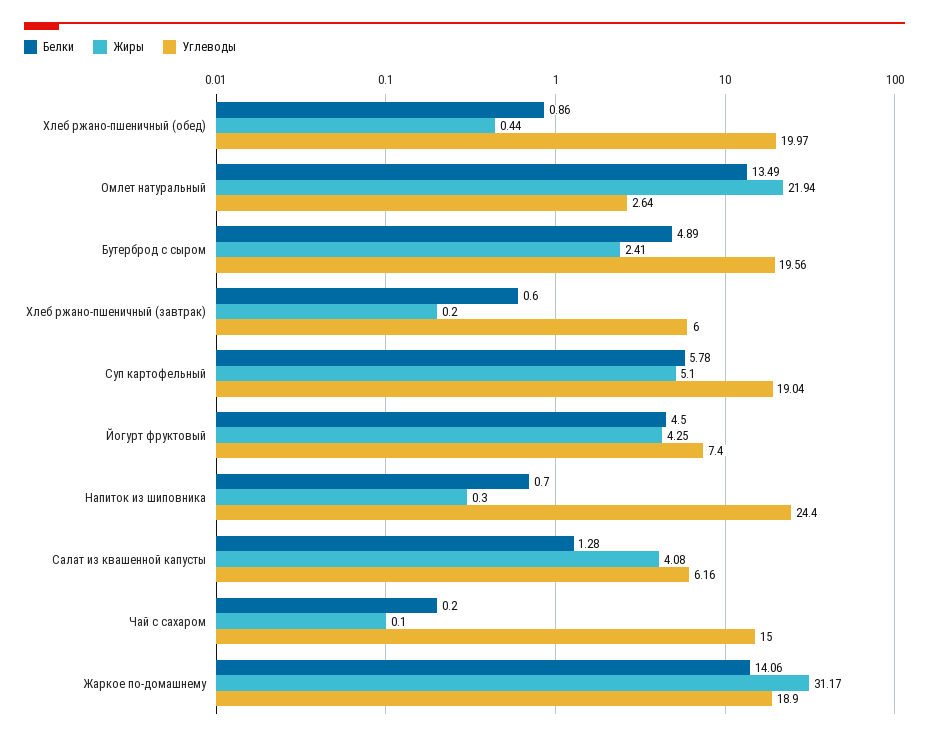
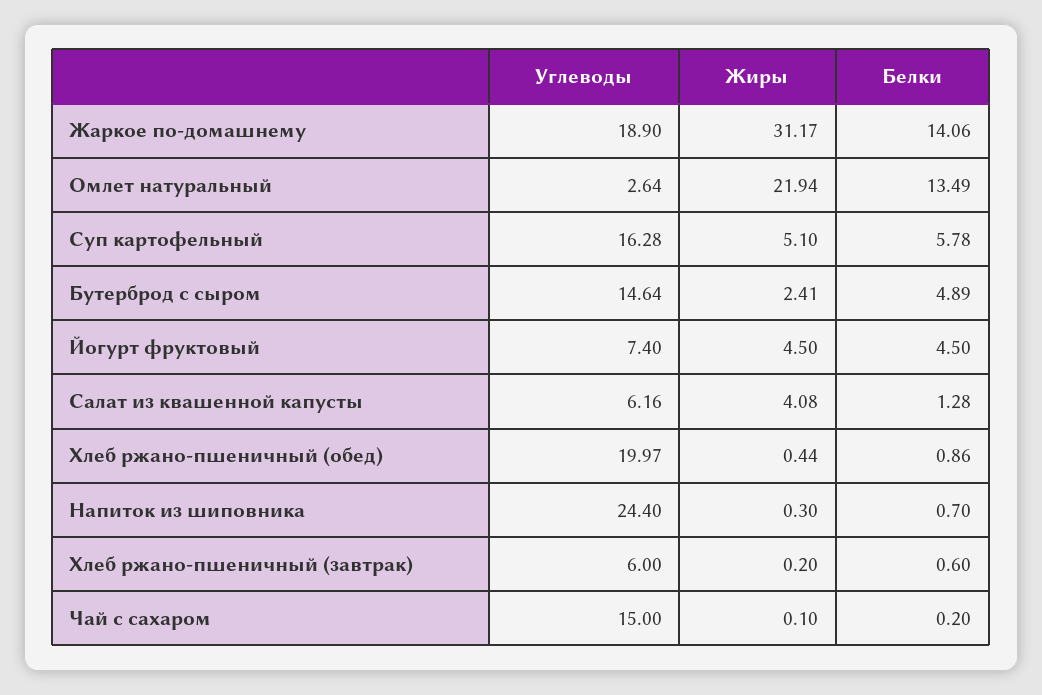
Углеводы, Бутерброд с сыром: 19.56 -> 14.64
Углеводы, Суп картофельный: 19.04 -> 16.28
Жиры, Йогурт фруктовый: 4.25 -> 4.5

